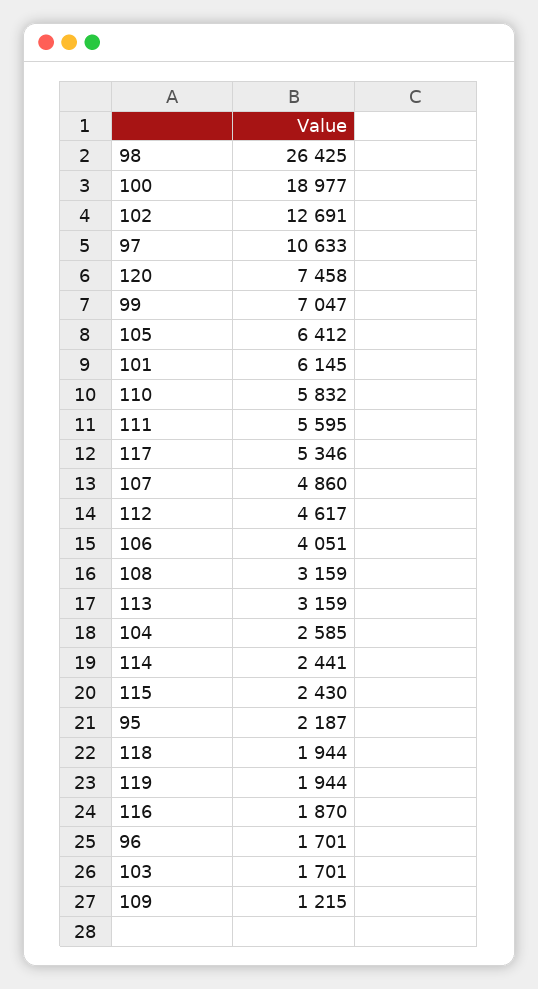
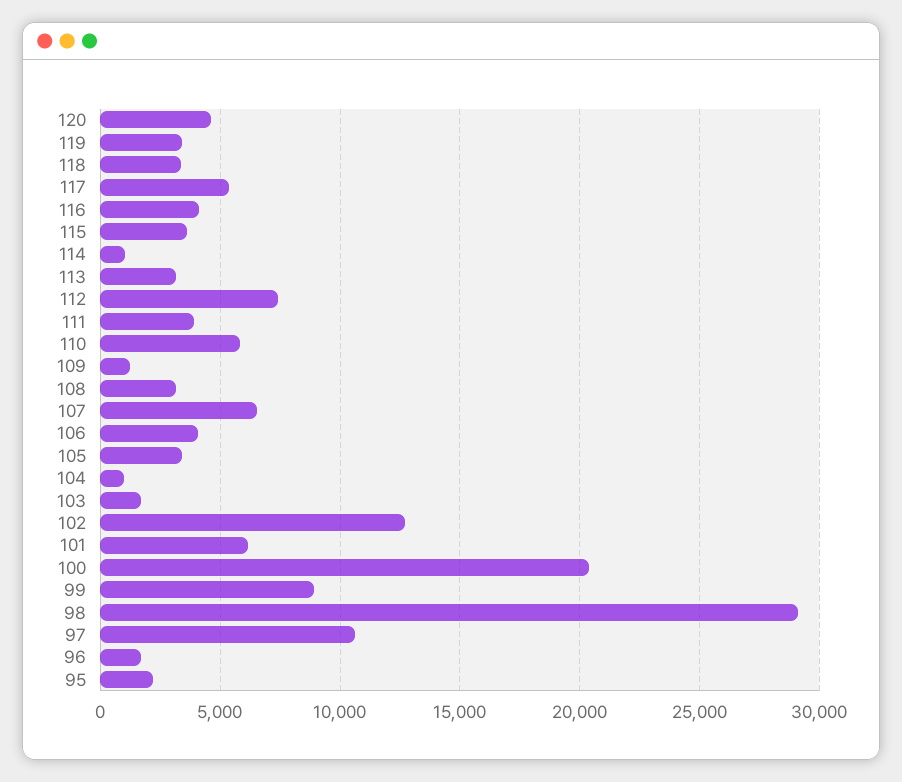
98: 26425 -> 29000
100: 18977 -> 20500
120: 7458 -> 4500
99: 7047 -> 9000
105: 6412 -> 3500
111: 5595 -> 4000
107: 4860 -> 6500
112: 4617 -> 7500
104: 2585 -> 1000
114: 2441 -> 1000
115: 2430 -> 3500
118: 1944 -> 3500
119: 1944 -> 3500
116: 1870 -> 4000

